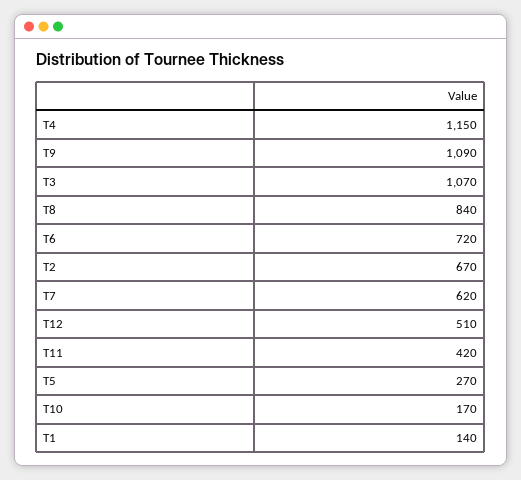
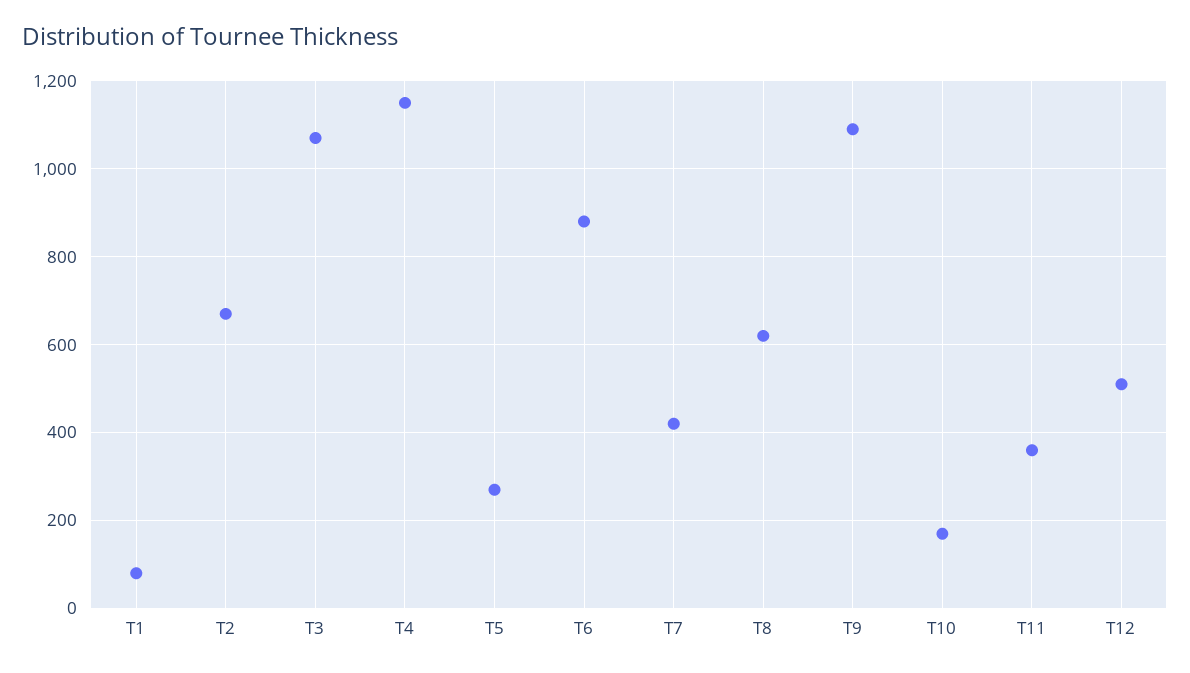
T8: 840 -> 620
T6: 720 -> 880
T7: 620 -> 420
T11: 420 -> 360
T1: 140 -> 80

